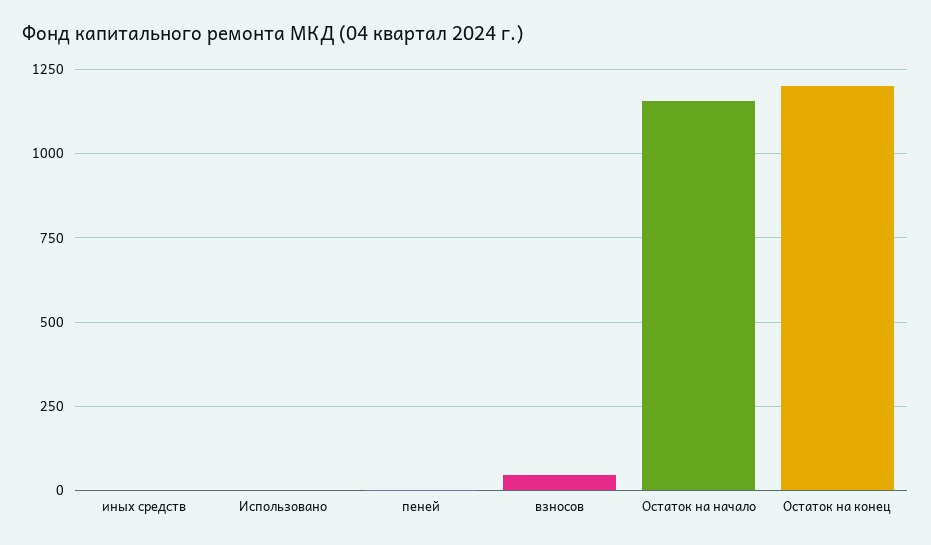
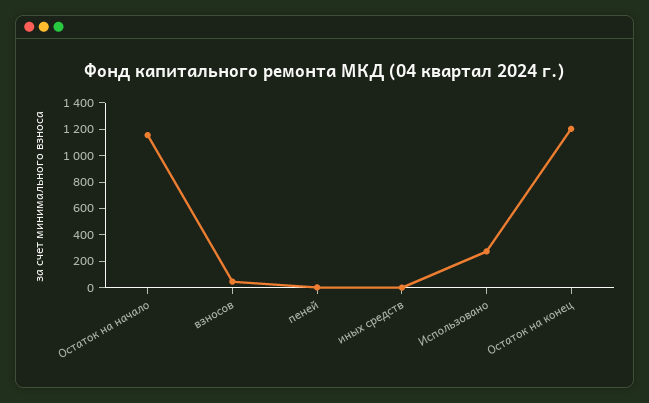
Использовано: 0 -> 300

